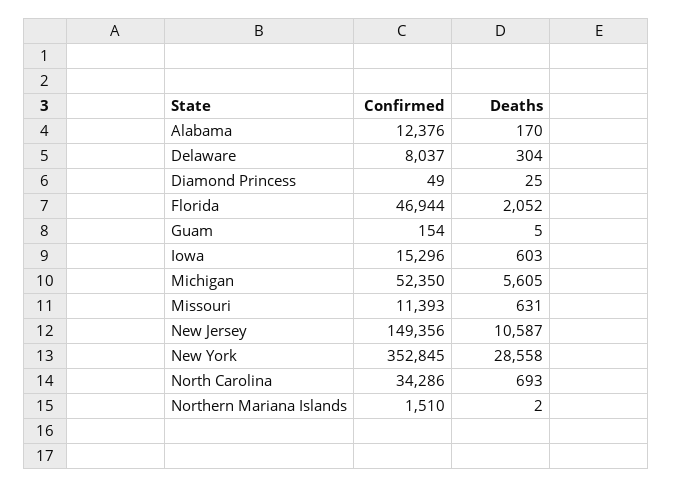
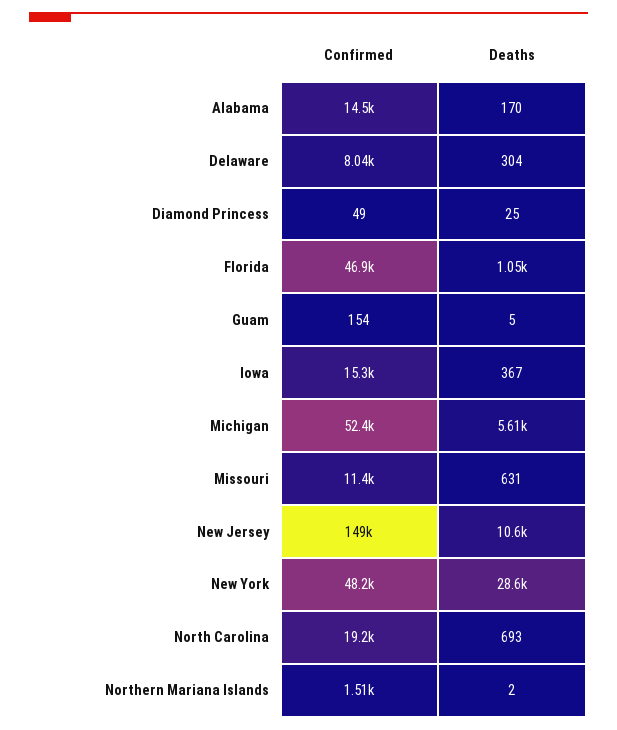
Confirmed, Alabama: 12376 -> 14500
Deaths, Florida: 2052 -> 1050
Deaths, Iowa: 603 -> 367
Confirmed, New York: 352845 -> 48200
Confirmed, North Carolina: 34286 -> 19200

